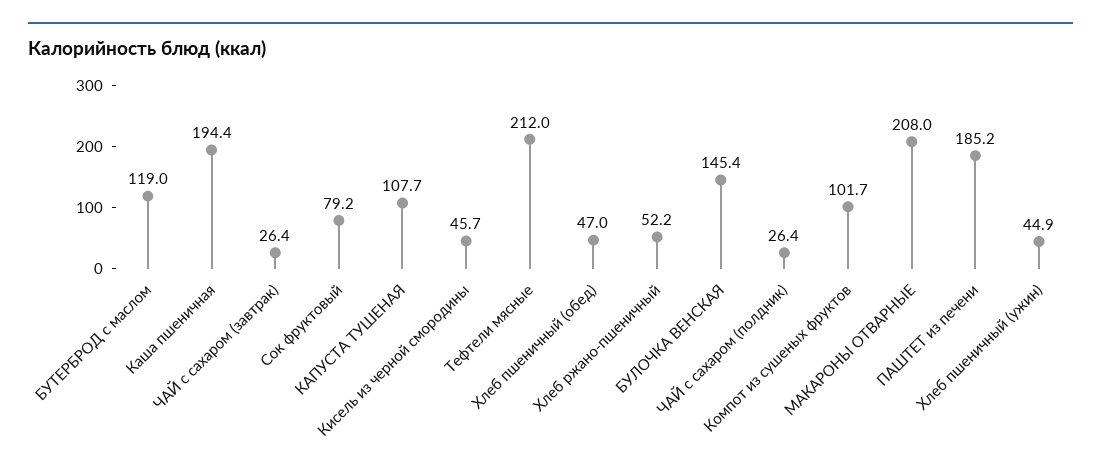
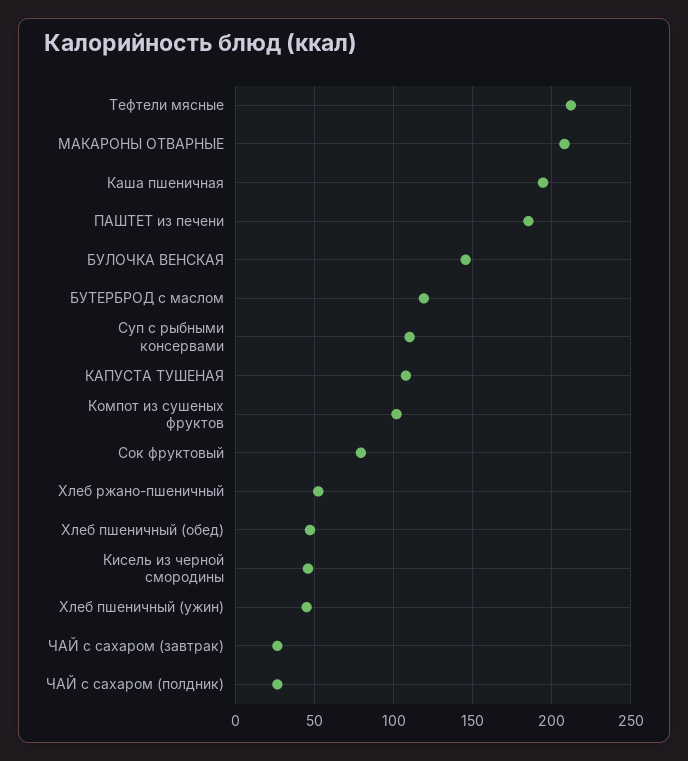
Суп с рыбными консервами: none -> 110

